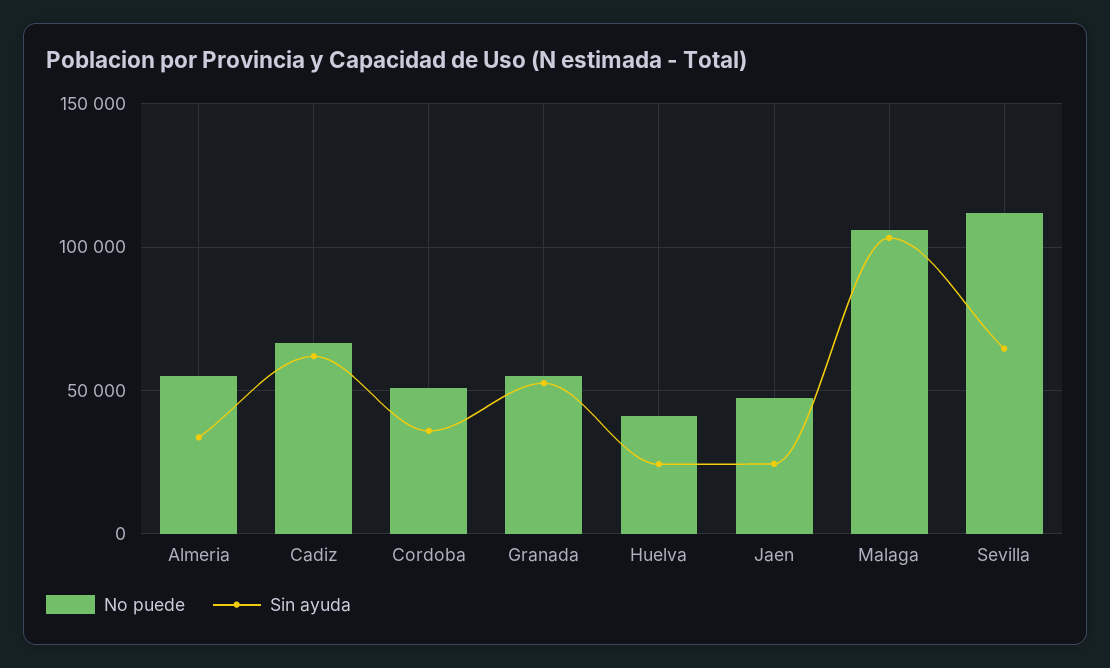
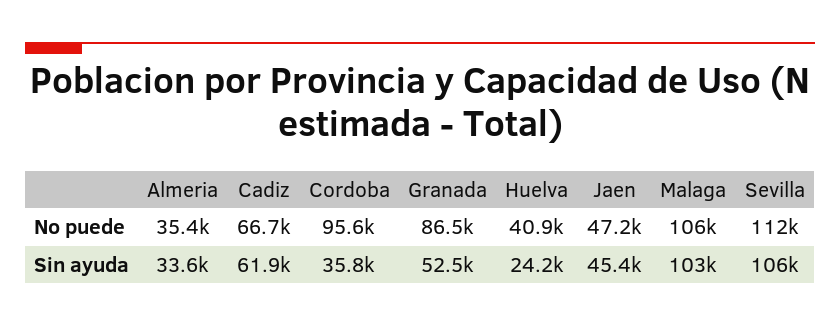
No puede, Almeria: 55000 -> 35400
No puede, Cordoba: 50000 -> 95600
No puede, Granada: 55000 -> 86500
Sin ayuda, Jaen: 25000 -> 45400
Sin ayuda, Sevilla: 65000 -> 106000

